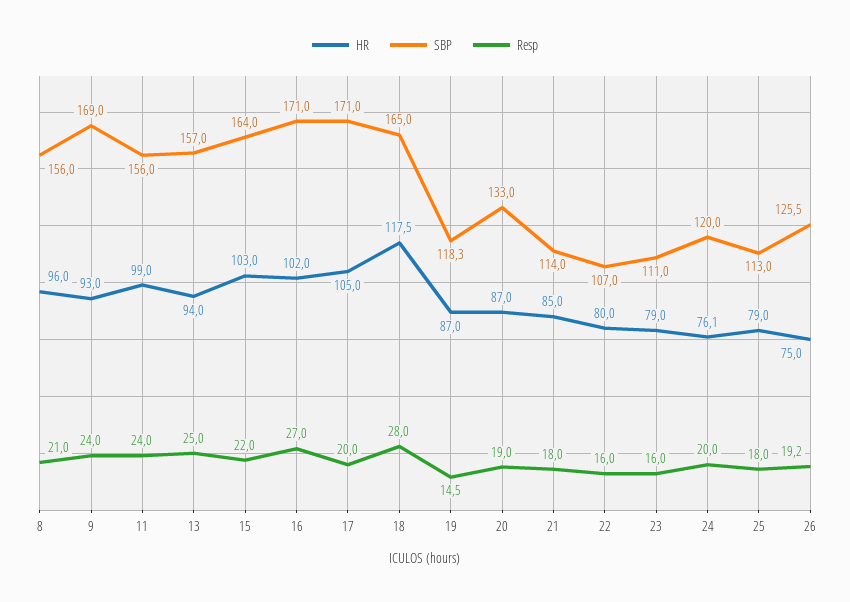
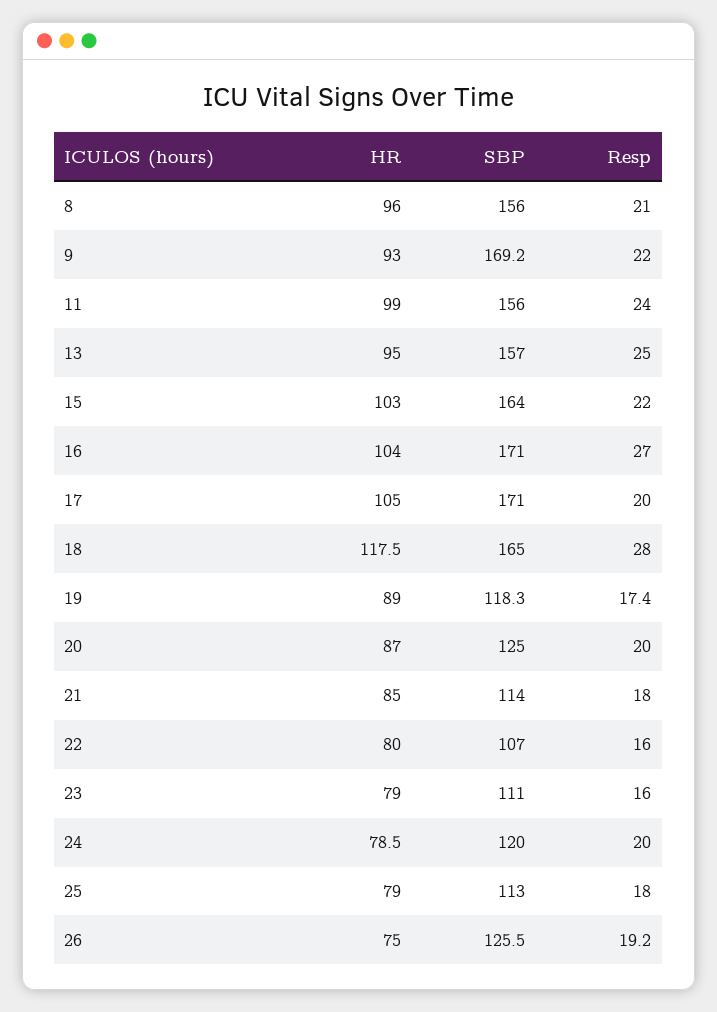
SBP, 9: 169 -> 169.2
Resp, 9: 24 -> 22
HR, 13: 94 -> 95
HR, 16: 102 -> 104
HR, 19: 87 -> 89
Resp, 19: 14.5 -> 17.4
SBP, 20: 133 -> 125
Resp, 20: 19 -> 20
HR, 24: 76.1 -> 78.5

